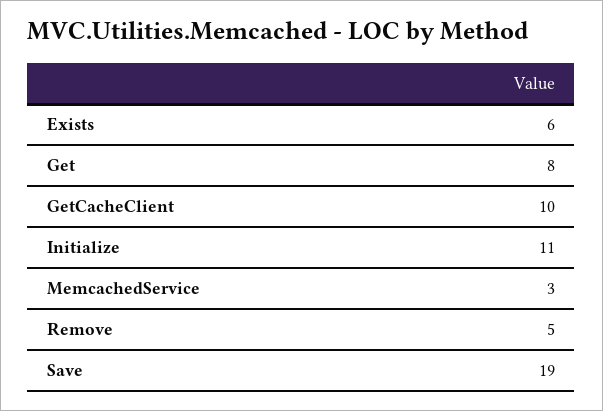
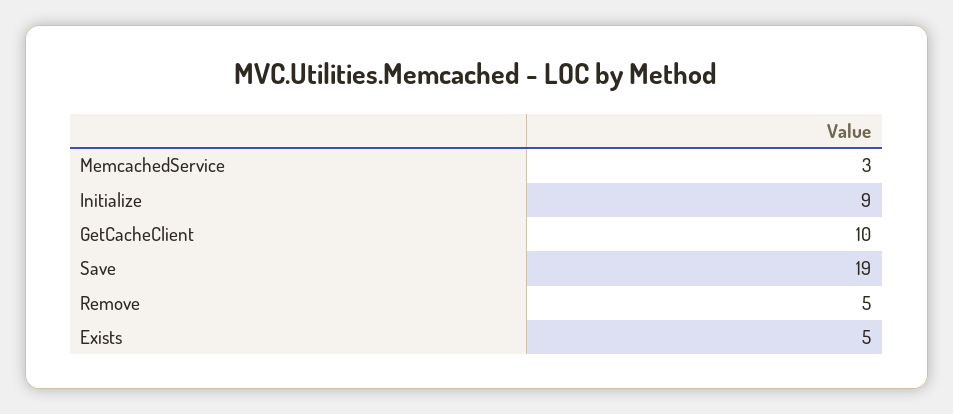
Exists: 6 -> 5
Get: 8 -> none
Initialize: 11 -> 9

